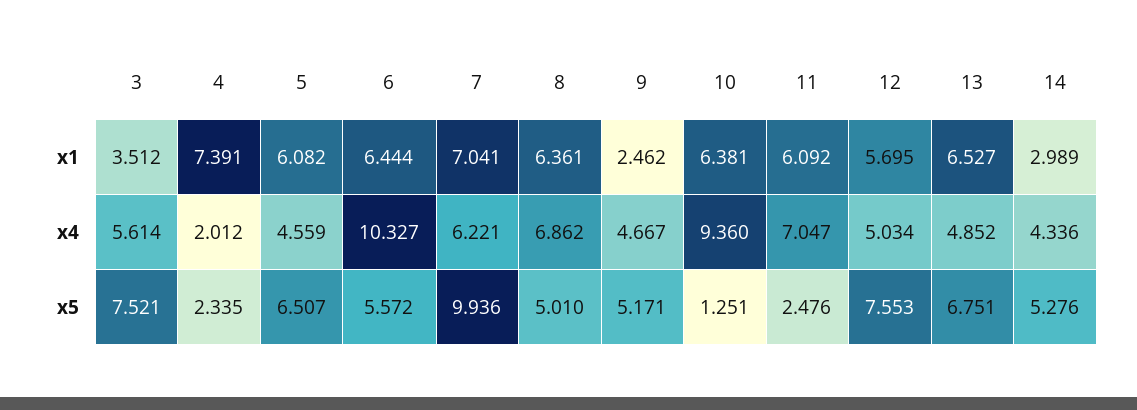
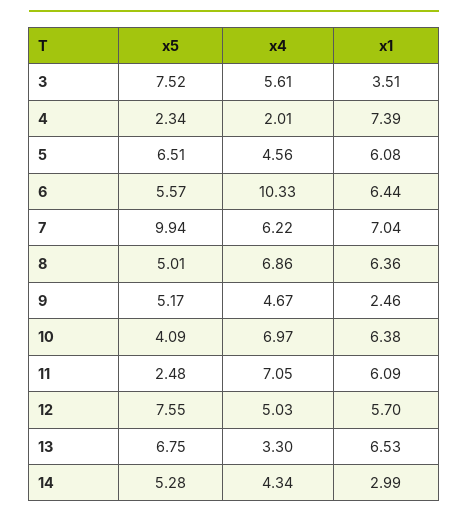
10, x4: 9.36 -> 6.97
13, x4: 4.852 -> 3.3
10, x5: 1.251 -> 4.09

